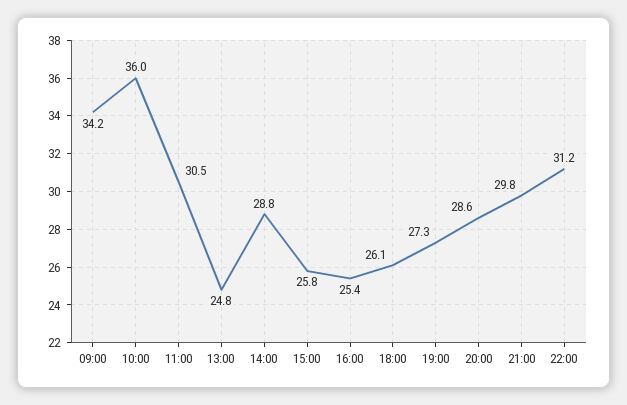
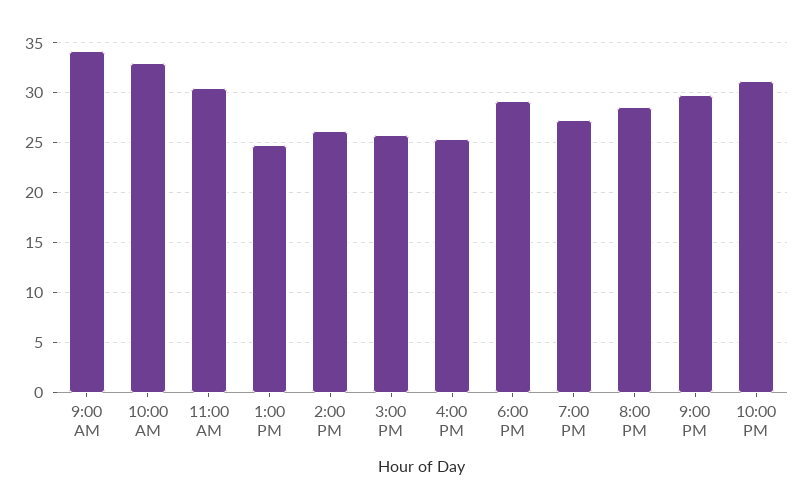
10:00: 36 -> 33
14:00: 28.8 -> 26
18:00: 26.1 -> 29

